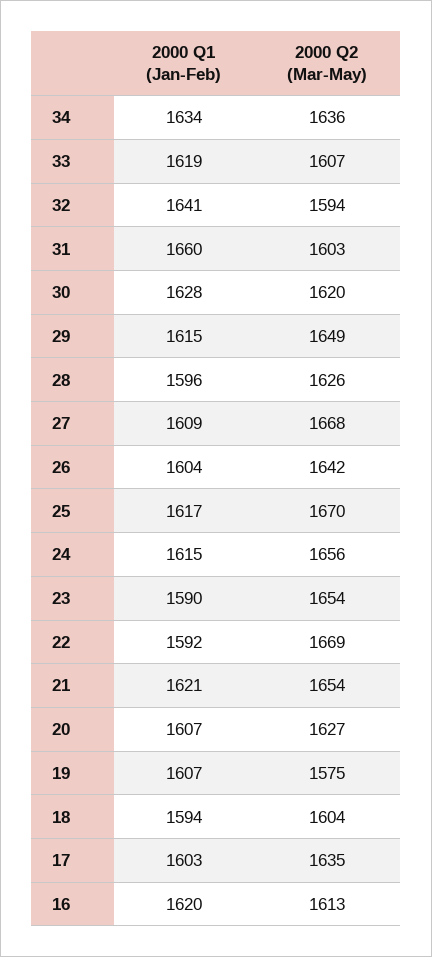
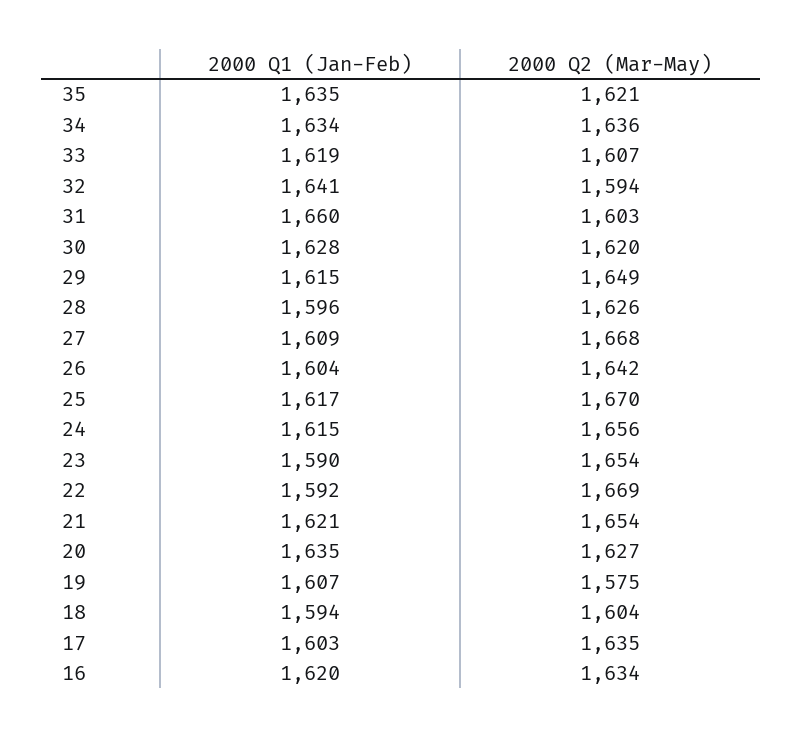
2000 Q1 (Jan-Feb), 20: 1607 -> 1635
2000 Q2 (Mar-May), 16: 1613 -> 1634
2000 Q1 (Jan-Feb), 35: none -> 1635
2000 Q2 (Mar-May), 35: none -> 1621

